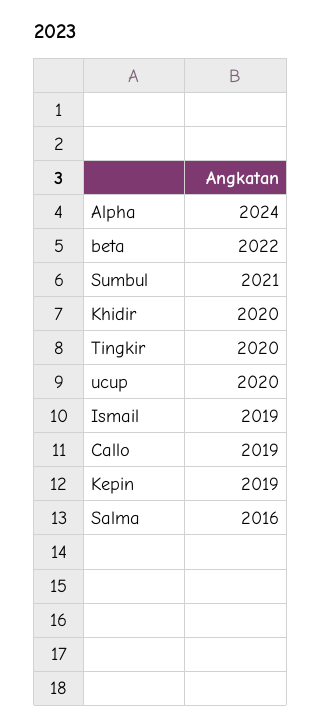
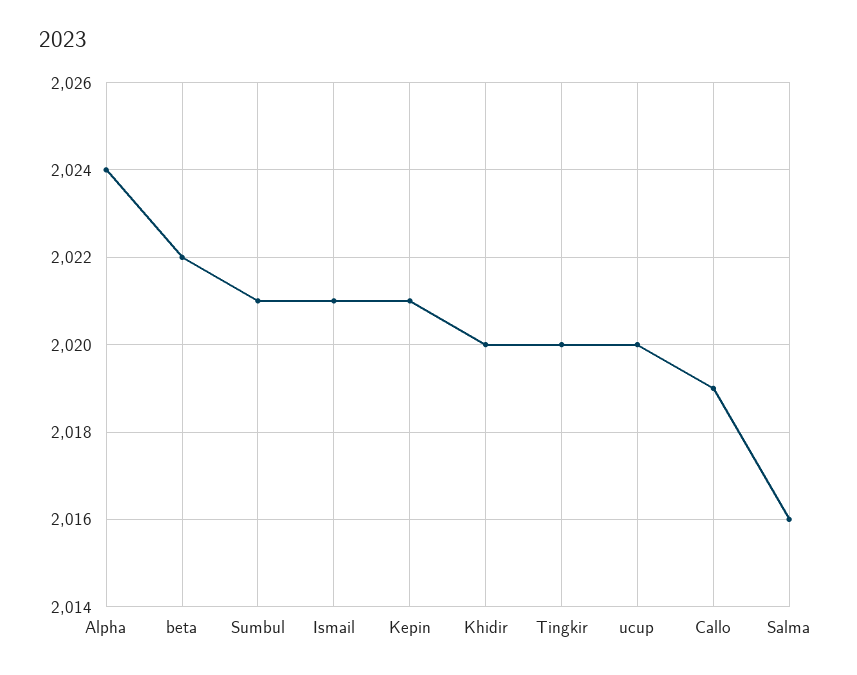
Ismail: 2019 -> 2021
Kepin: 2019 -> 2021

